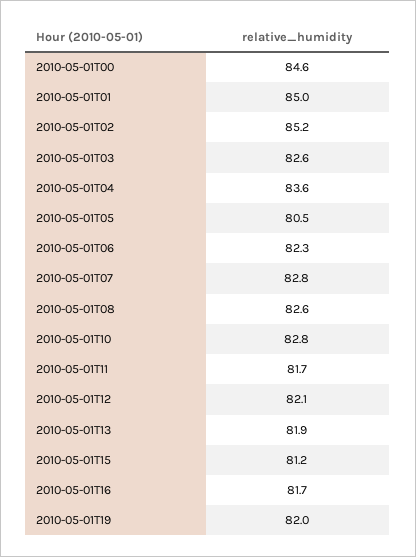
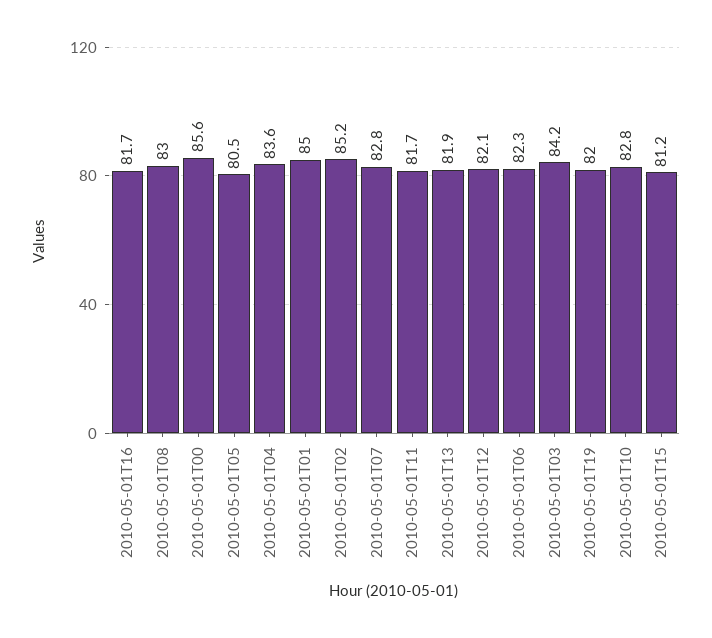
2010-05-01T00: 84.6 -> 85.6
2010-05-01T03: 82.6 -> 84.2
2010-05-01T08: 82.6 -> 83

